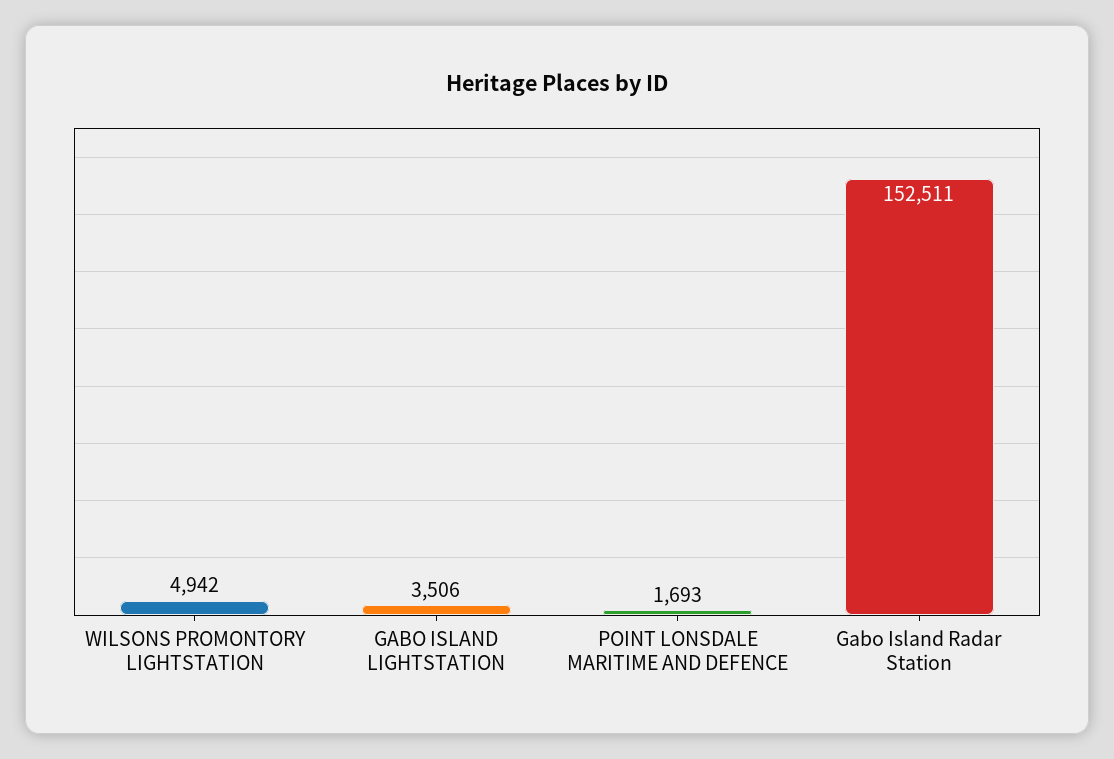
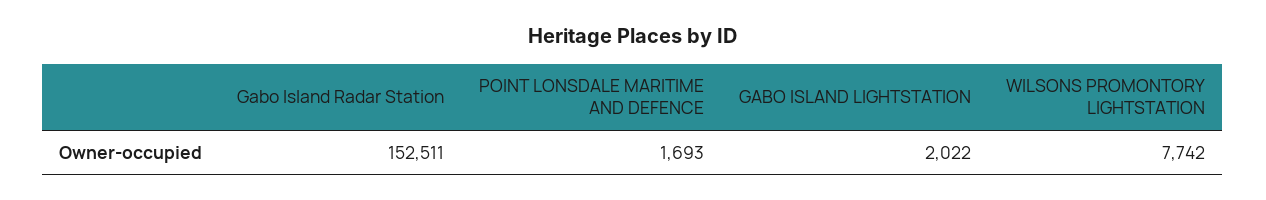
WILSONS PROMONTORY LIGHTSTATION: 4942 -> 7742
GABO ISLAND LIGHTSTATION: 3506 -> 2022

